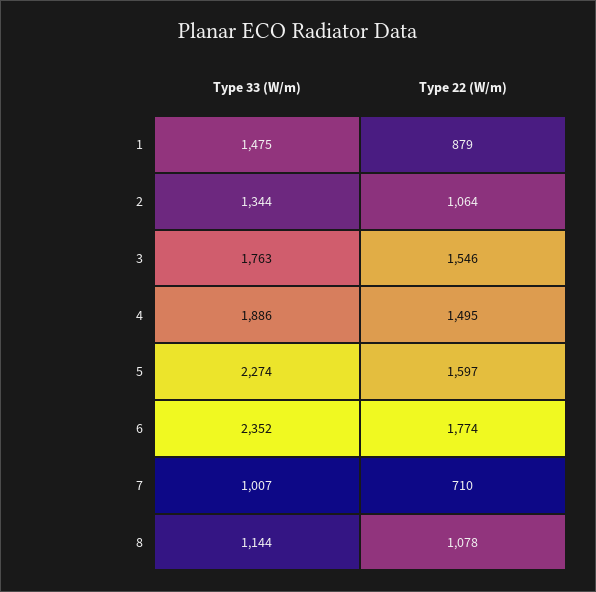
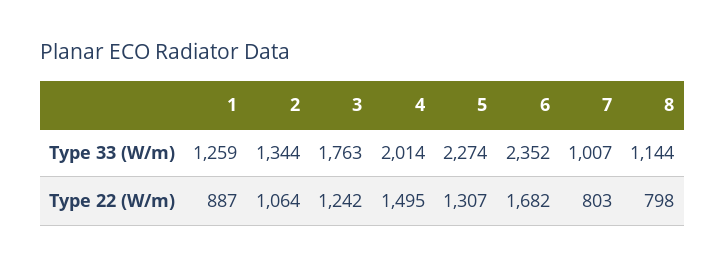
Type 33 (W/m), 1: 1475 -> 1259
Type 22 (W/m), 1: 879 -> 887
Type 22 (W/m), 3: 1546 -> 1242
Type 33 (W/m), 4: 1886 -> 2014
Type 22 (W/m), 5: 1597 -> 1307
Type 22 (W/m), 6: 1774 -> 1682
Type 22 (W/m), 7: 710 -> 803
Type 22 (W/m), 8: 1078 -> 798

